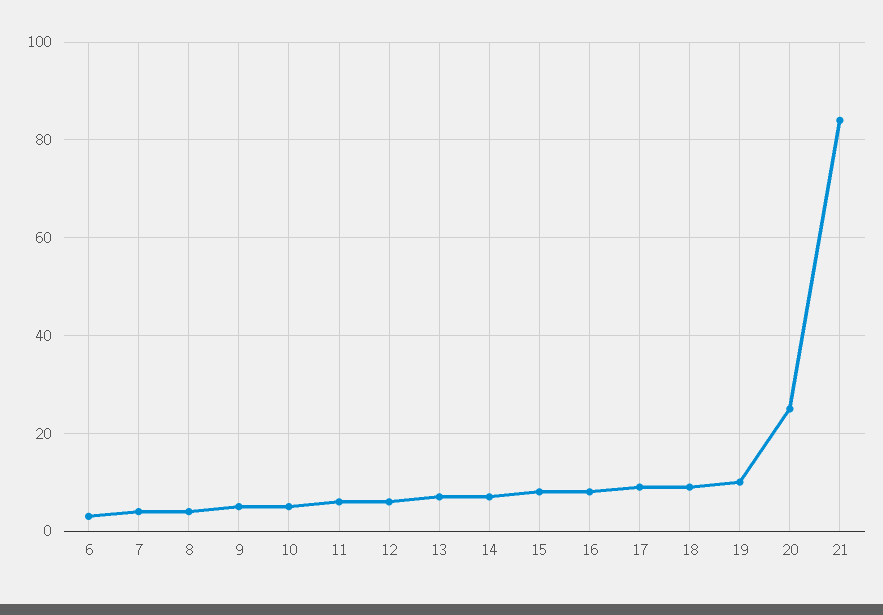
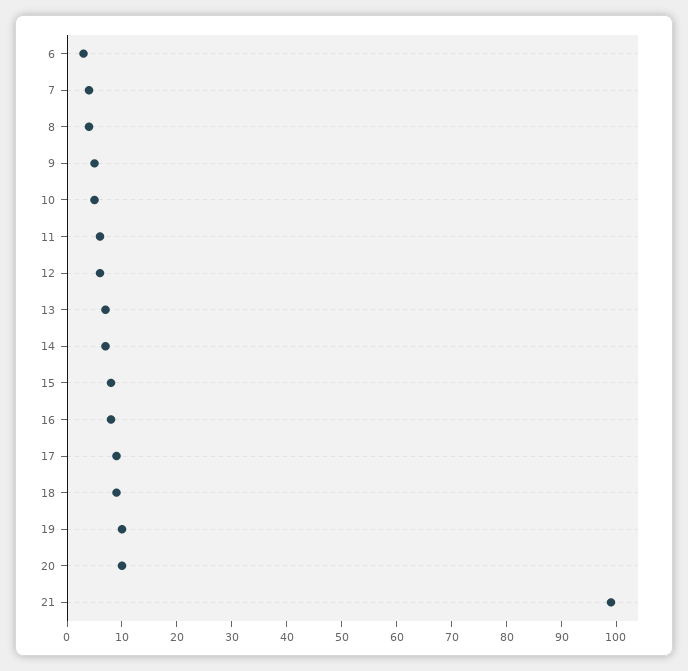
20: 25 -> 10
21: 85 -> 100

